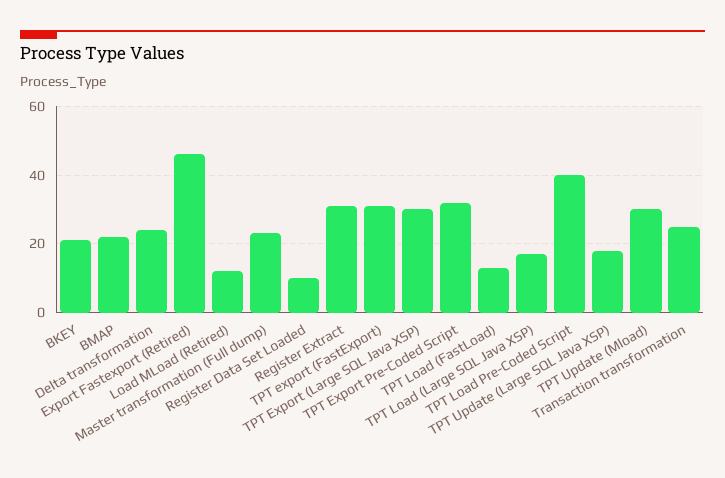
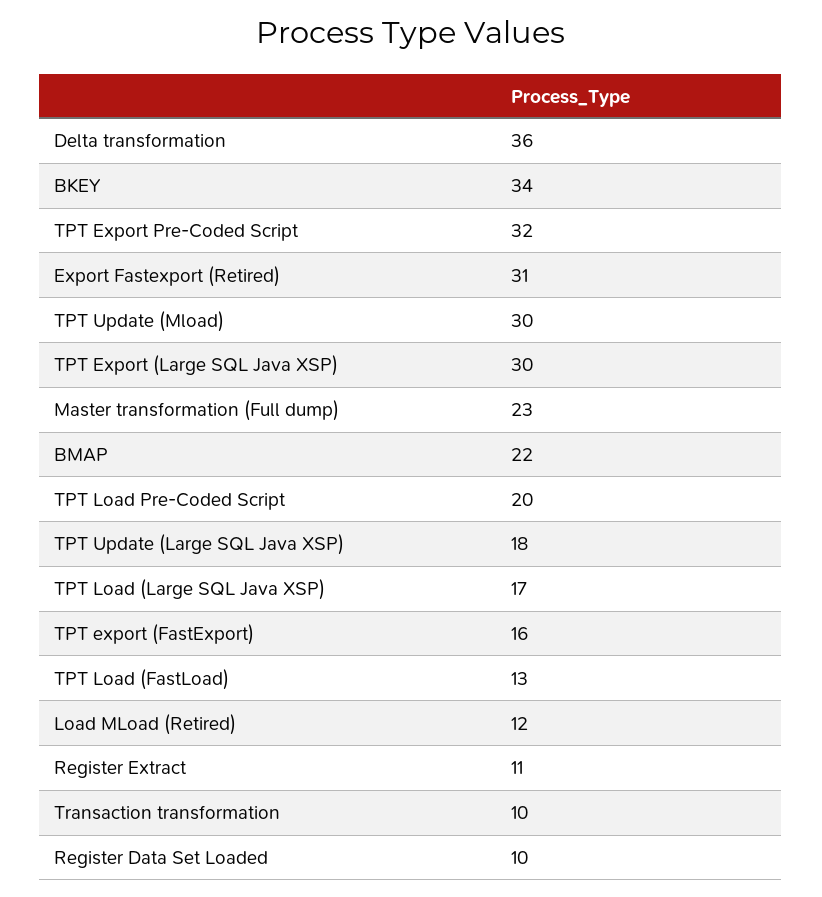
BKEY: 20 -> 34
Delta transformation: 25 -> 36
Export Fastexport (Retired): 45 -> 31
Register Extract: 30 -> 11
TPT export (FastExport): 30 -> 16
TPT Load Pre-Coded Script: 40 -> 20
Transaction transformation: 25 -> 10

